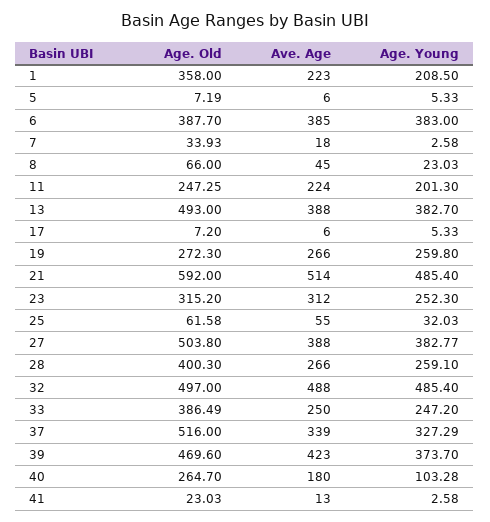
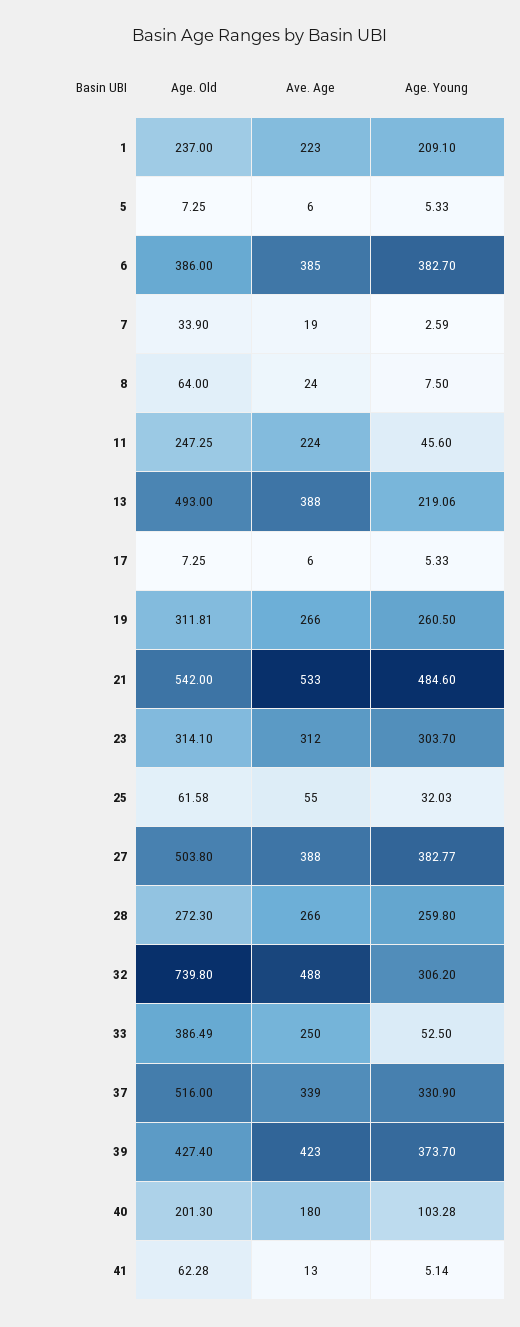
Age. Old, 1: 358 -> 237
Age. Young, 1: 208.5 -> 209.1
Age. Old, 5: 7.19 -> 7.25
Age. Old, 6: 387.7 -> 386
Age. Young, 6: 383 -> 382.7
Age. Old, 7: 33.93 -> 33.9
Ave. Age, 7: 18 -> 19
Age. Young, 7: 2.58 -> 2.59
Age. Old, 8: 66 -> 64
Ave. Age, 8: 45 -> 24
Age. Young, 8: 23.03 -> 7.5
Age. Young, 11: 201.3 -> 45.6
Age. Young, 13: 382.7 -> 219.06
Age. Old, 17: 7.2 -> 7.25
Age. Old, 19: 272.3 -> 311.81
Age. Young, 19: 259.8 -> 260.5
Age. Old, 21: 592 -> 542
Ave. Age, 21: 514 -> 533
Age. Young, 21: 485.4 -> 484.6
Age. Old, 23: 315.2 -> 314.1
Age. Young, 23: 252.3 -> 303.7
Age. Old, 28: 400.3 -> 272.3
Age. Young, 28: 259.1 -> 259.8
Age. Old, 32: 497 -> 739.8
Age. Young, 32: 485.4 -> 306.2
Age. Young, 33: 247.2 -> 52.5
Age. Young, 37: 327.29 -> 330.9
Age. Old, 39: 469.6 -> 427.4
Age. Old, 40: 264.7 -> 201.3
Age. Old, 41: 23.03 -> 62.28
Age. Young, 41: 2.58 -> 5.14

